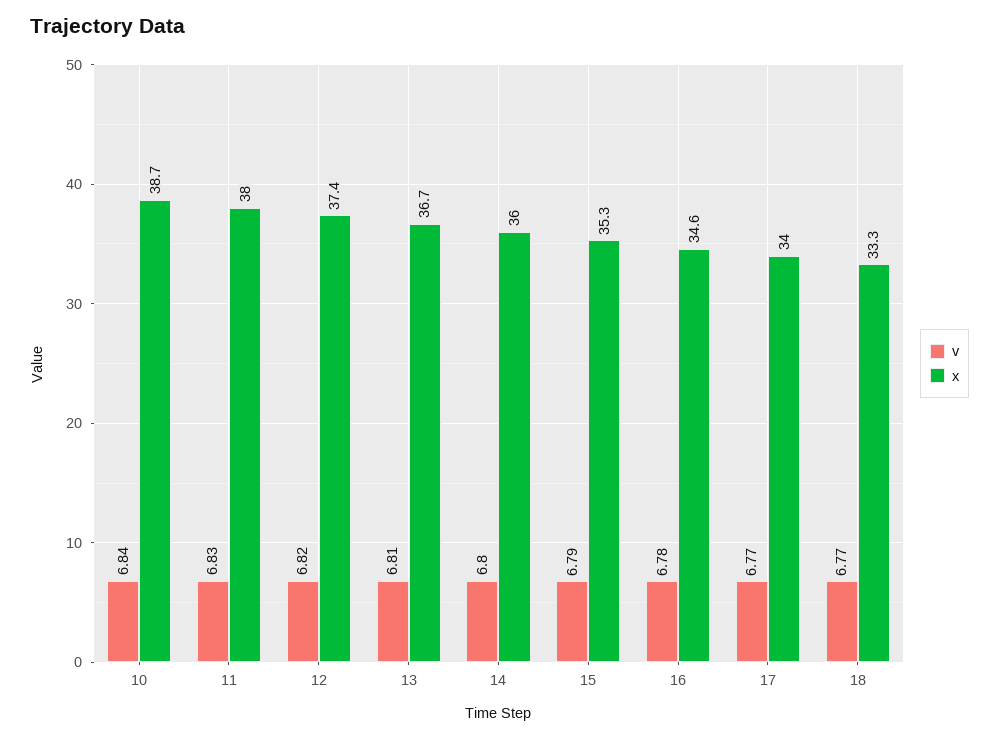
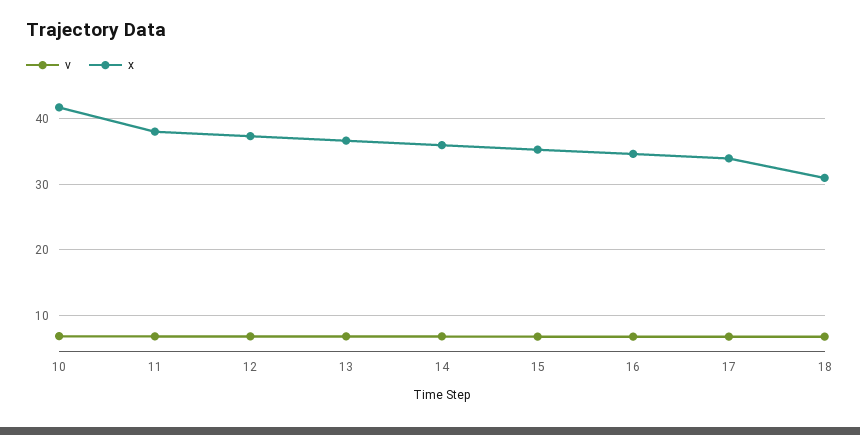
x, 10: 38.7 -> 42
x, 18: 33.3 -> 31

